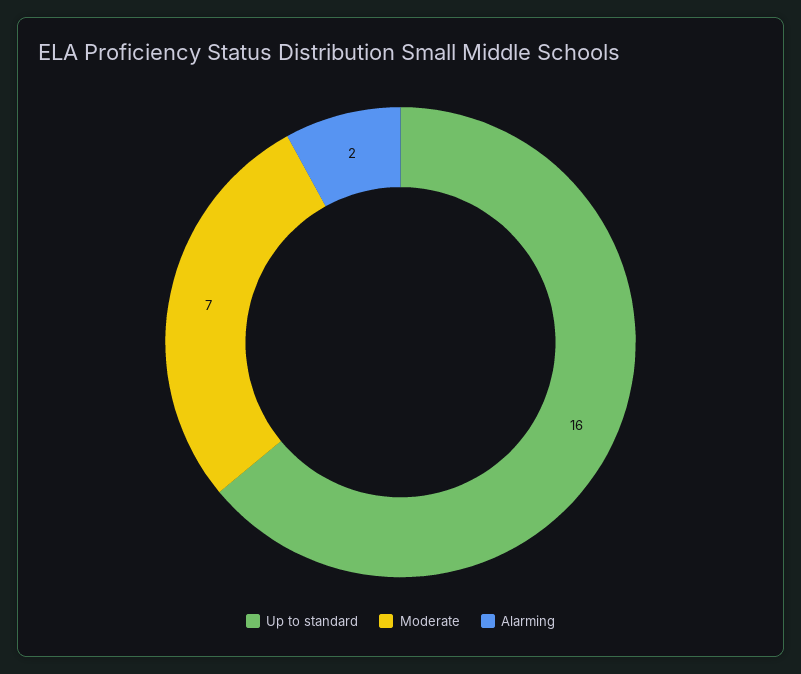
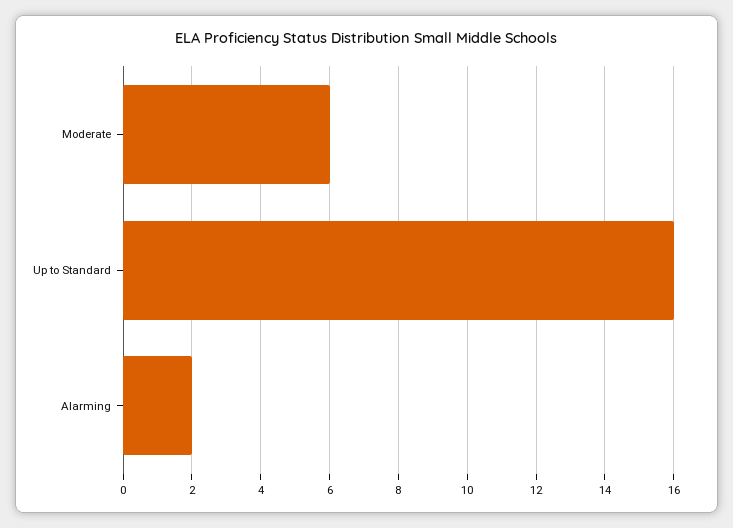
Moderate: 7 -> 6

